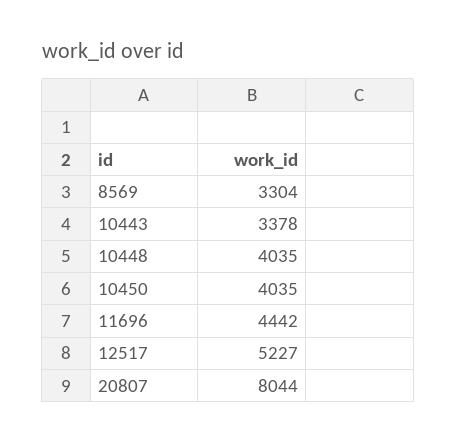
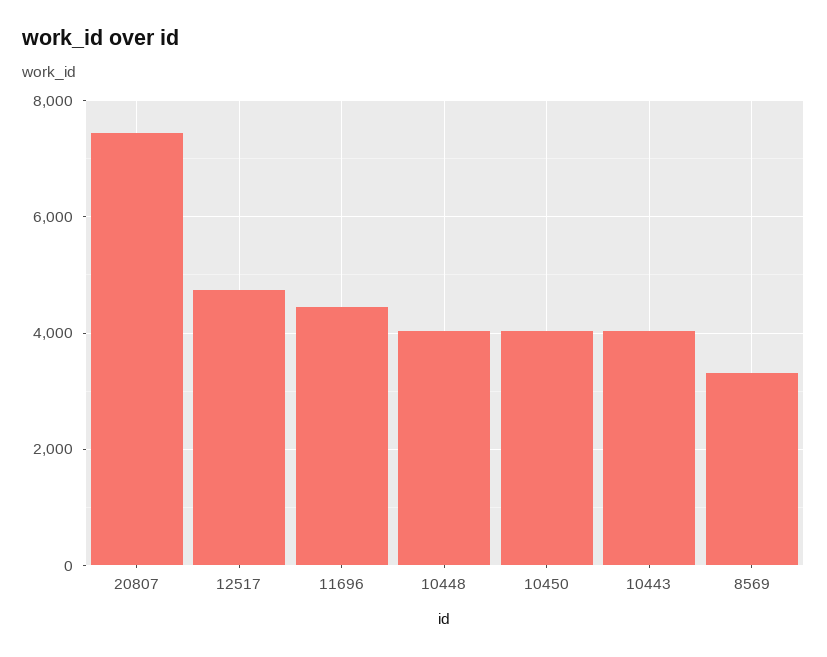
10443: 3378 -> 4000
12517: 5227 -> 4800
20807: 8044 -> 7400

